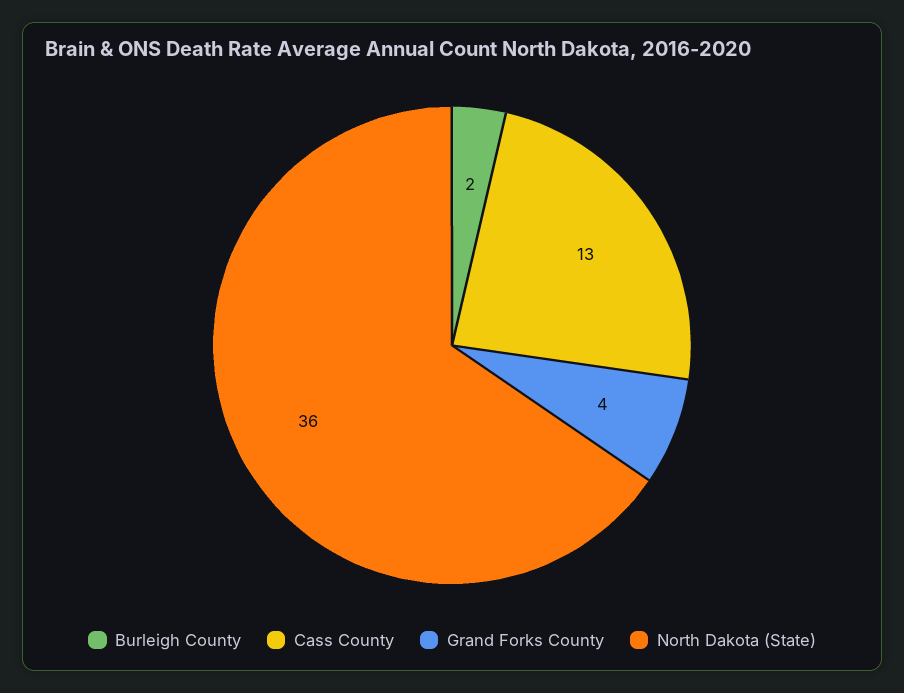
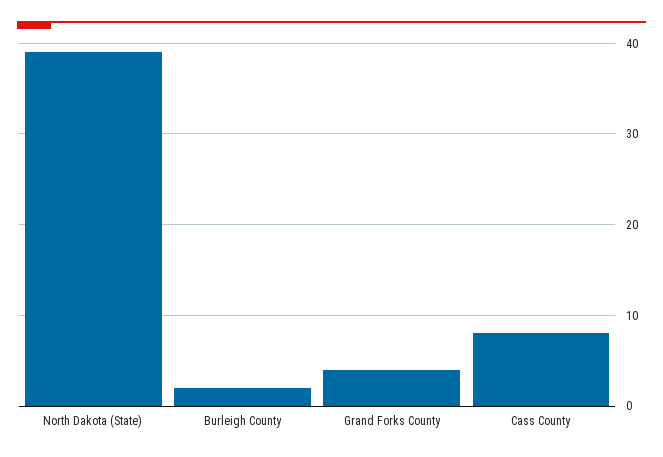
Cass County: 13 -> 8
North Dakota (State): 36 -> 39

